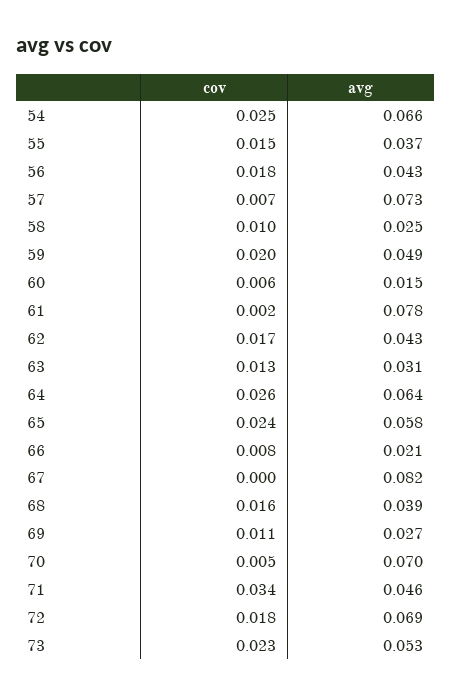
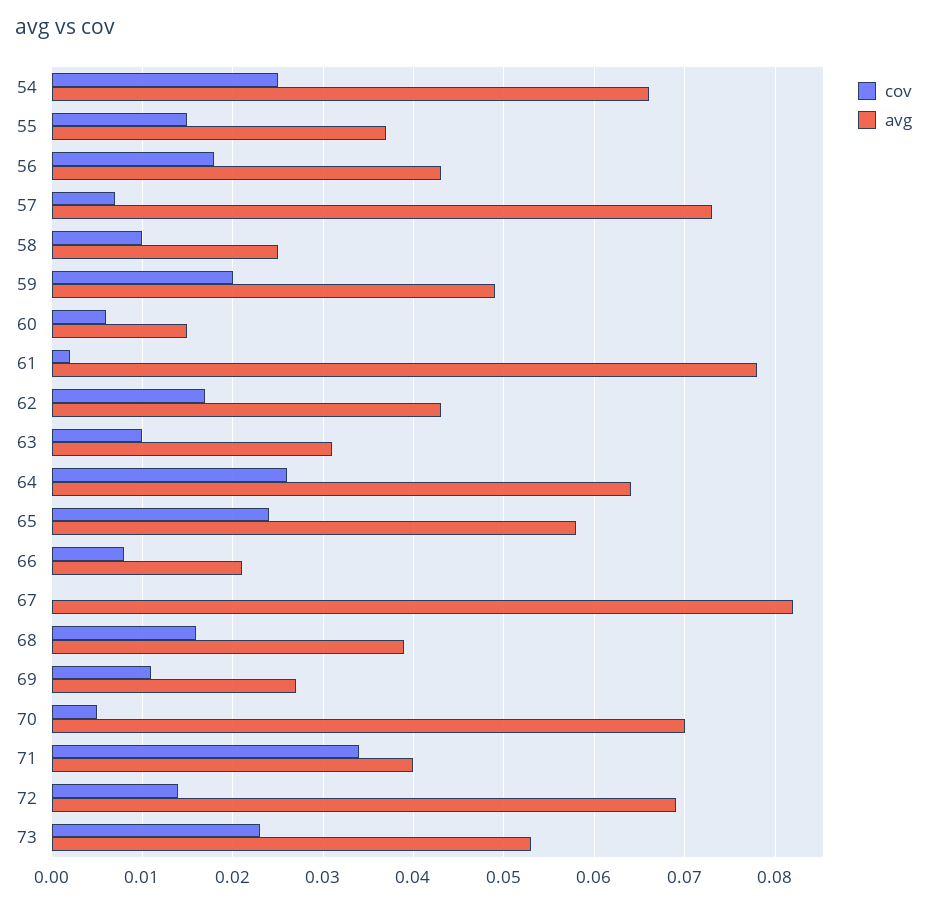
cov, 63: 0.013 -> 0.01
avg, 71: 0.046 -> 0.04
cov, 72: 0.018 -> 0.014

